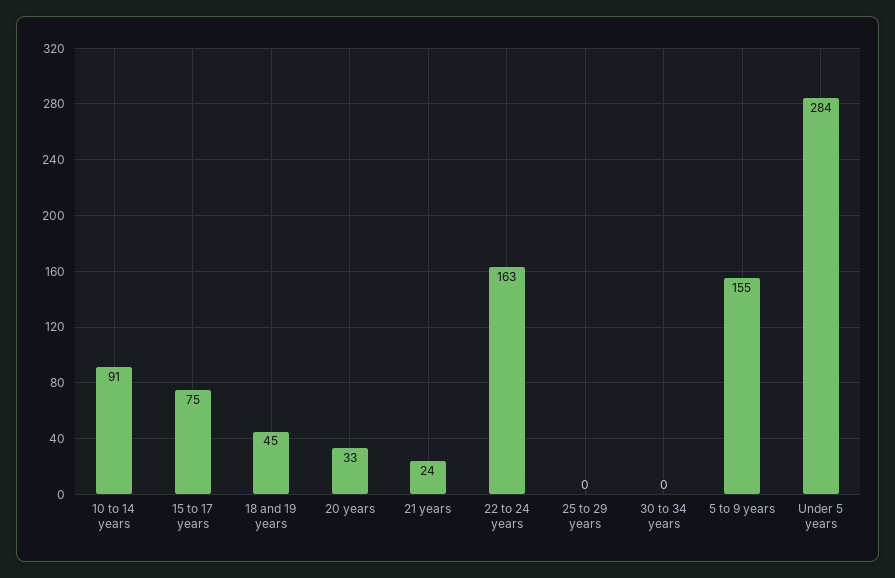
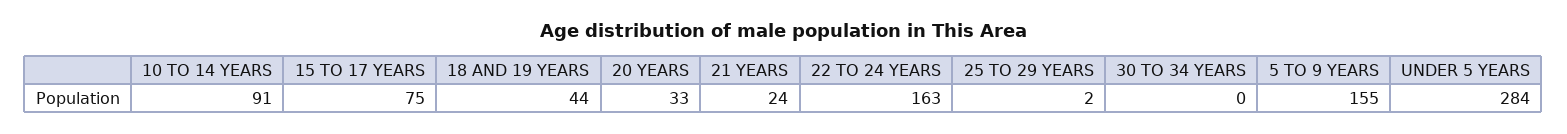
18 and 19 years: 45 -> 44
25 to 29 years: 0 -> 2

